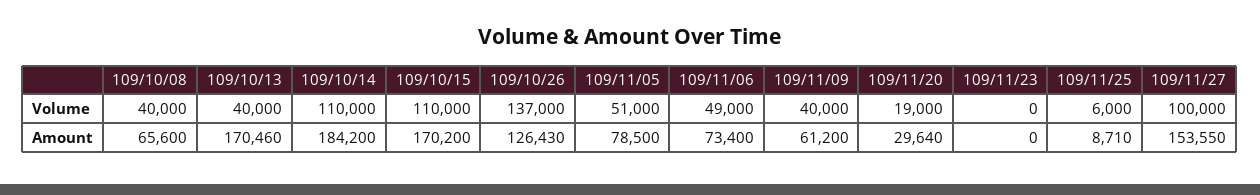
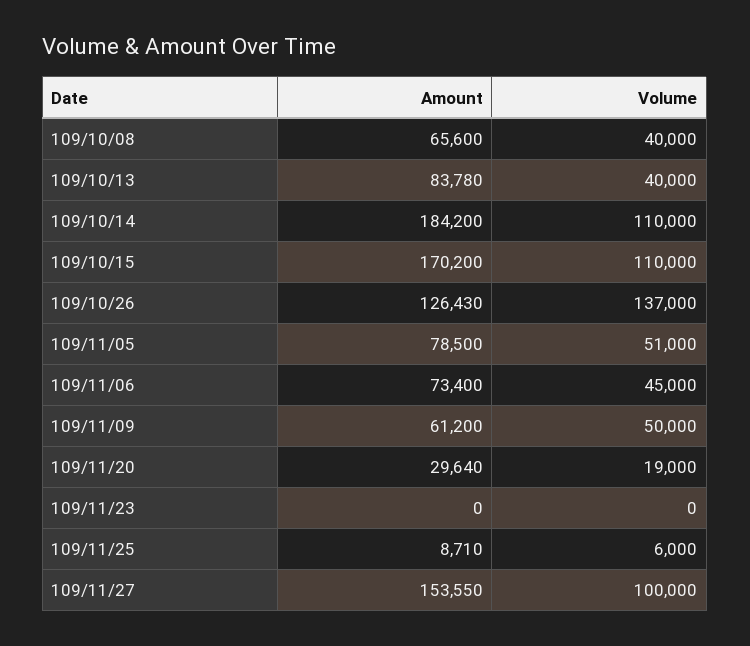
109/11/06, Volume: 49000 -> 45000
109/11/09, Volume: 40000 -> 50000
109/10/13, Amount: 170460 -> 83780

